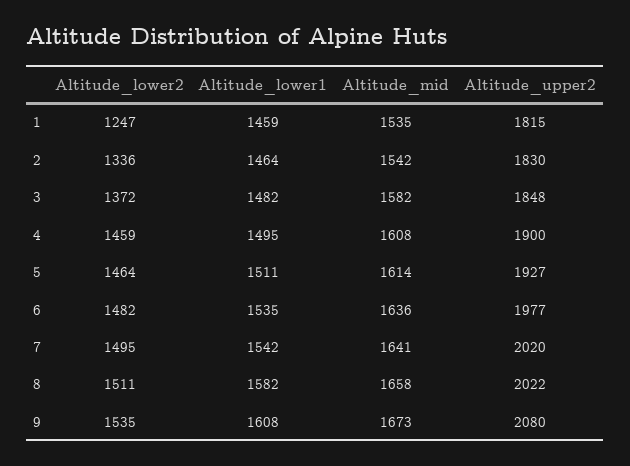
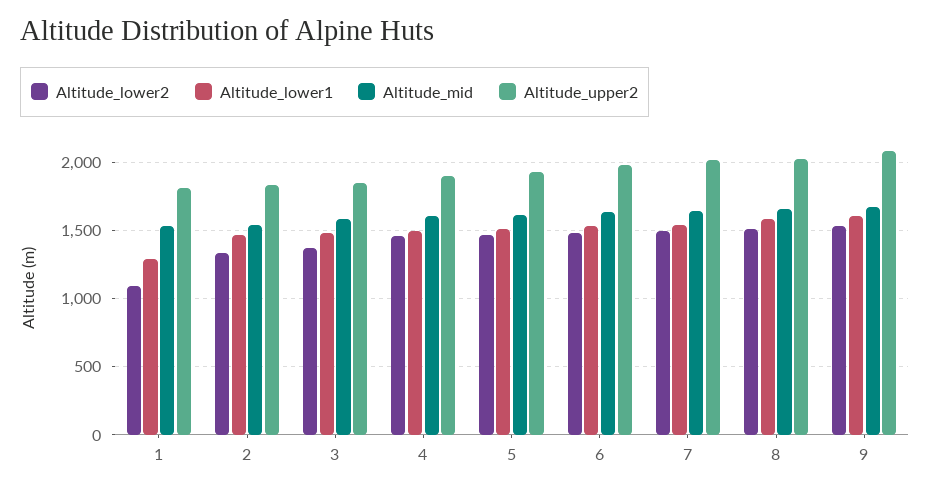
Altitude_lower2, 1: 1247 -> 1100
Altitude_lower1, 1: 1459 -> 1300

